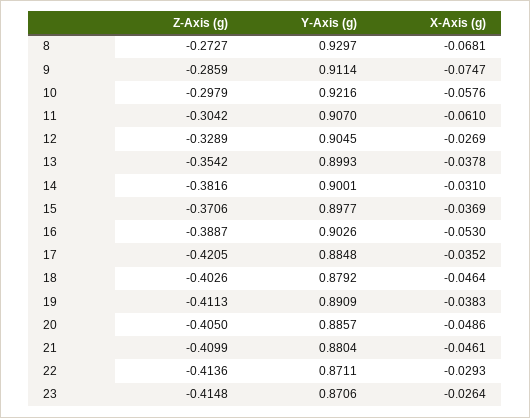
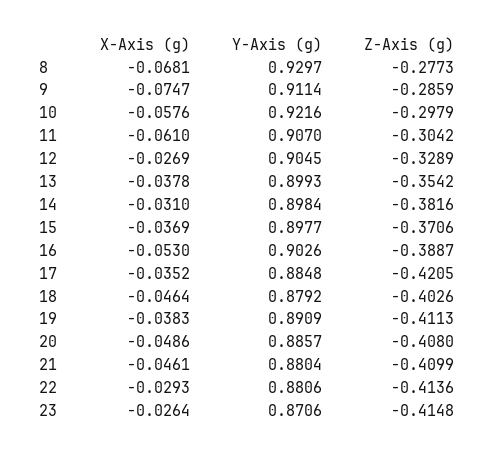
Z-Axis (g), 8: -0.2727 -> -0.2773
Y-Axis (g), 14: 0.9001 -> 0.8984
Z-Axis (g), 20: -0.405 -> -0.408
Y-Axis (g), 22: 0.8711 -> 0.8806

